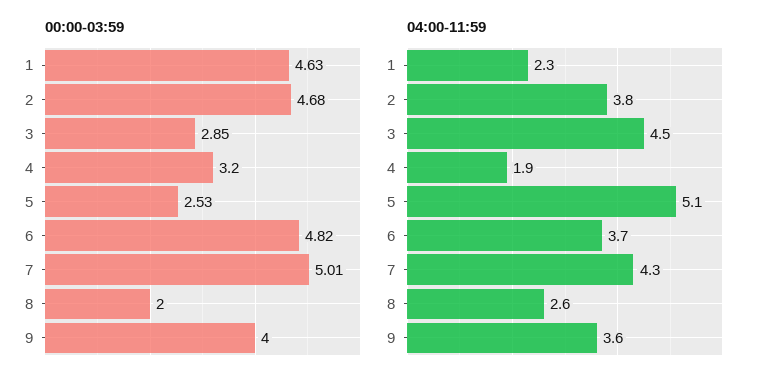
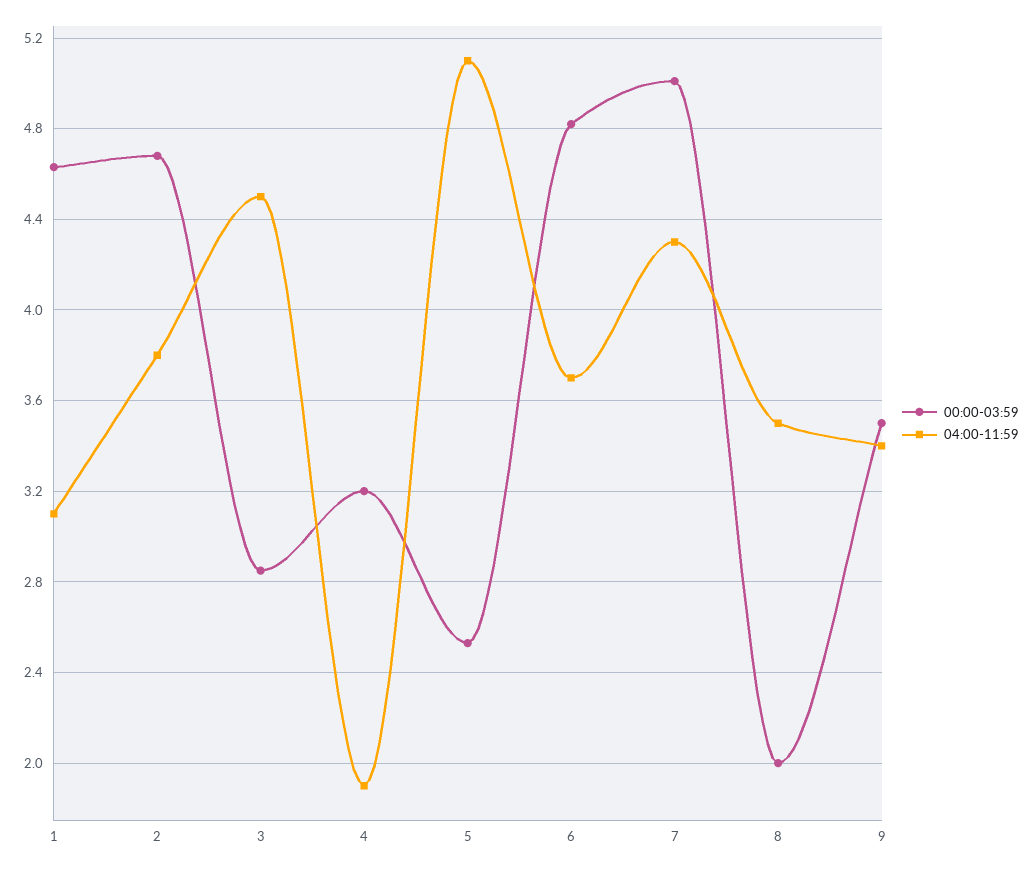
00:00-03:59, 9: 4 -> 3.5
04:00-11:59, 1: 2.3 -> 3.1
04:00-11:59, 8: 2.6 -> 3.5
04:00-11:59, 9: 3.6 -> 3.4

